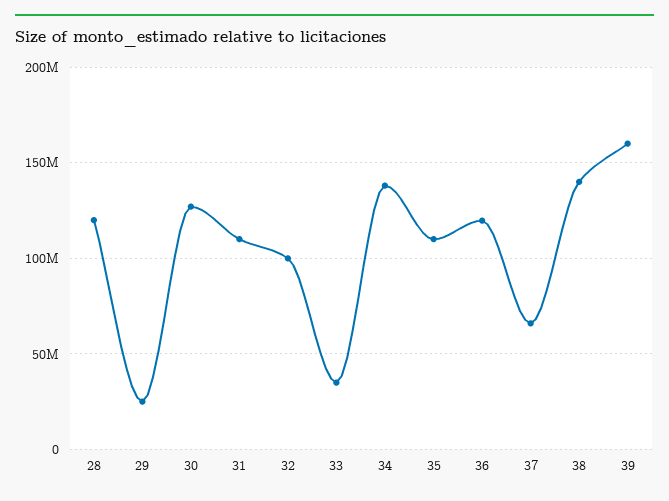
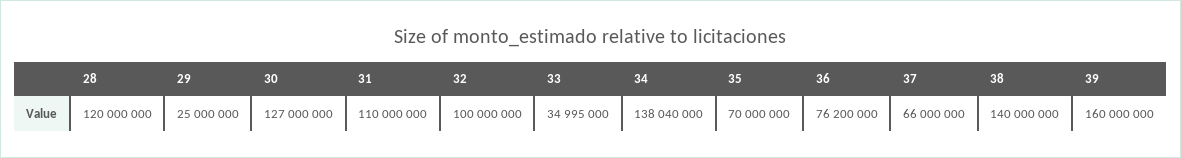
35: 110000000 -> 70000000
36: 120000000 -> 76200000

